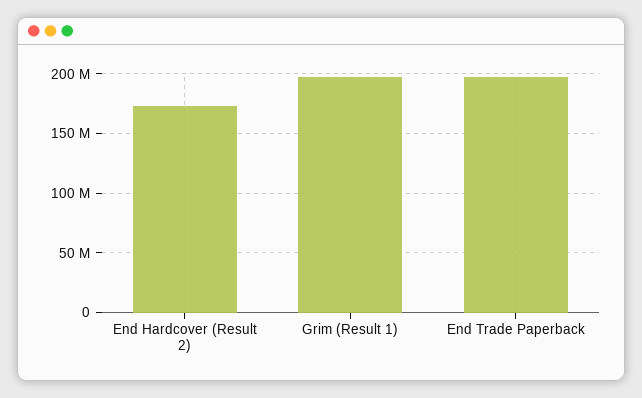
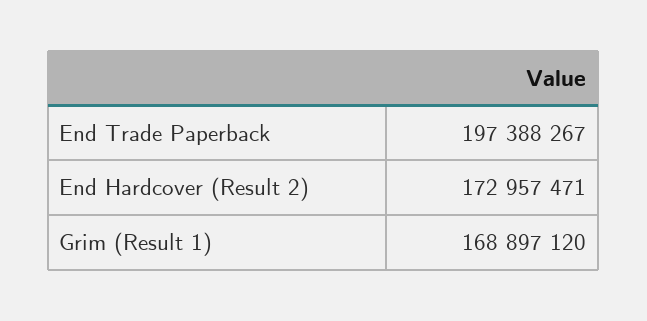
Grim (Result 1): 200000000 -> 168897120

